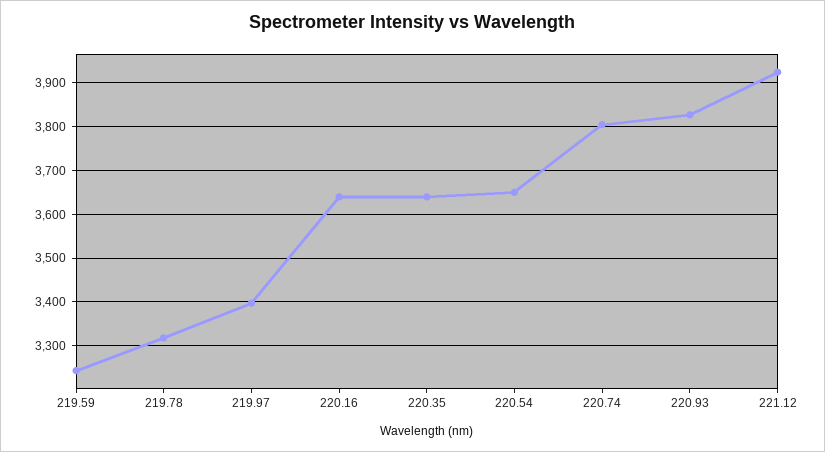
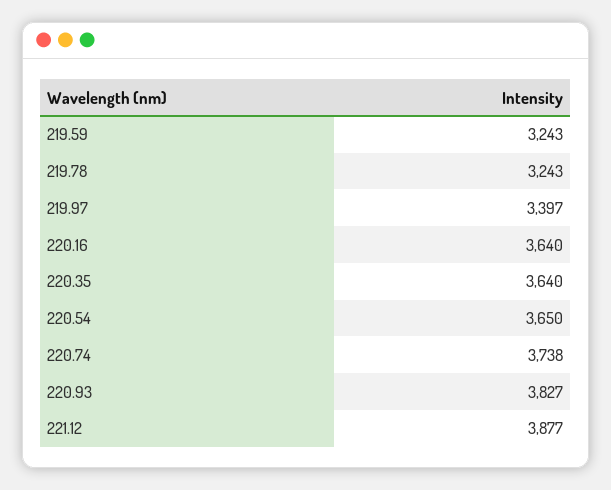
219.78: 3320 -> 3243
220.74: 3800 -> 3738
221.12: 3920 -> 3877

